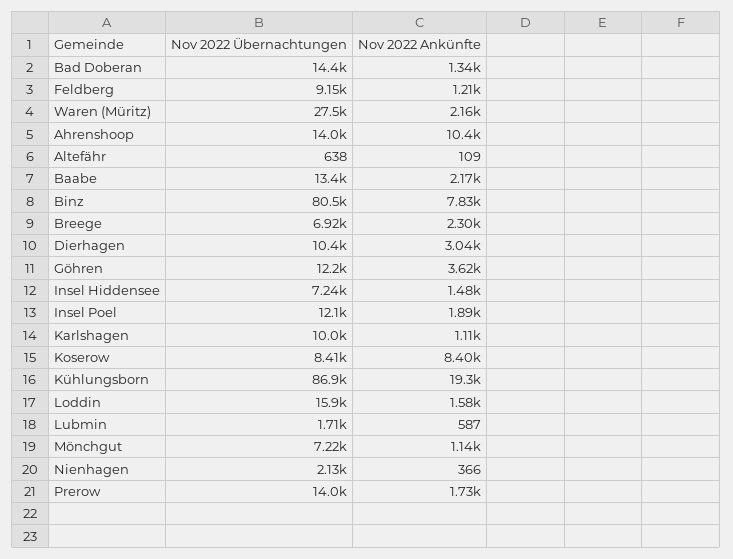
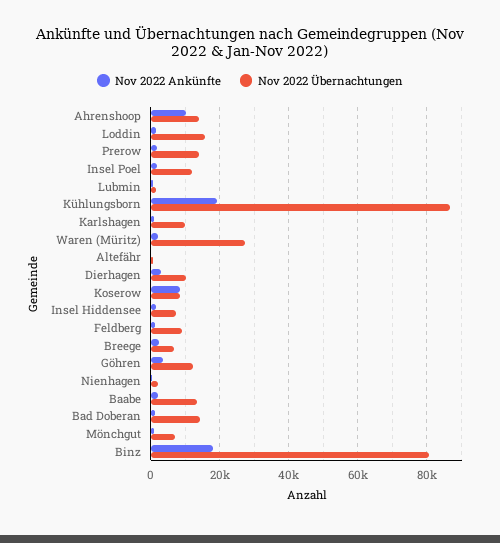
Nov 2022 Ankünfte, Binz: 7830 -> 18000

